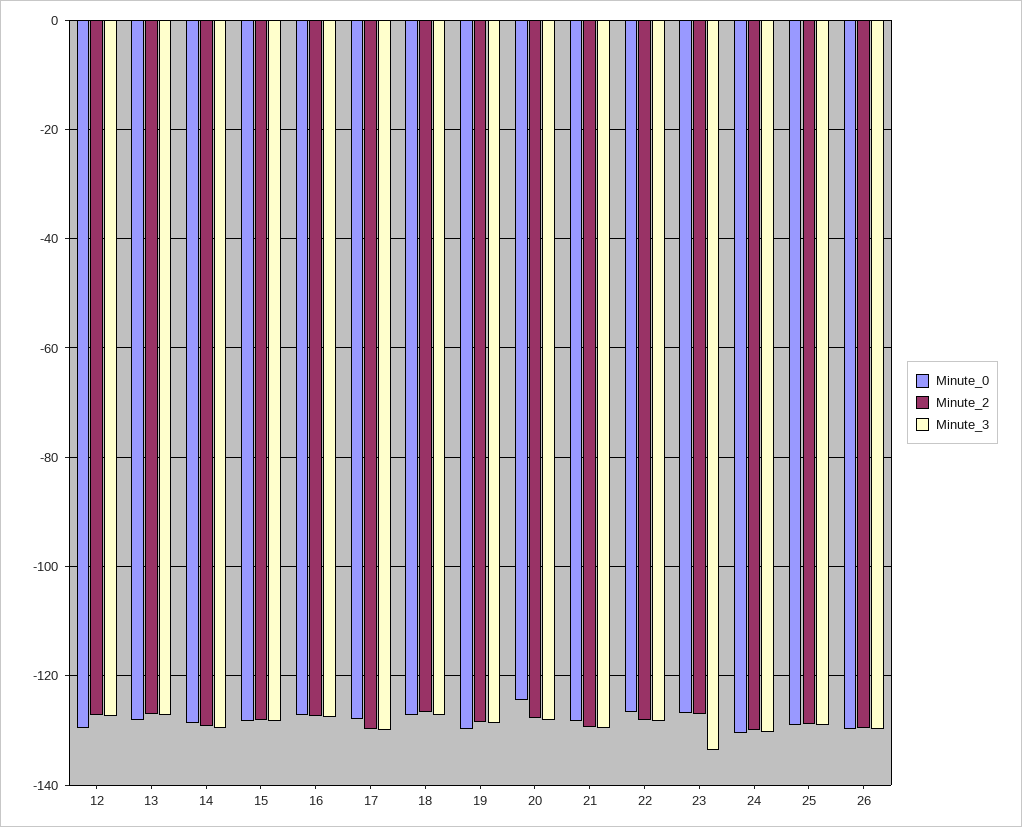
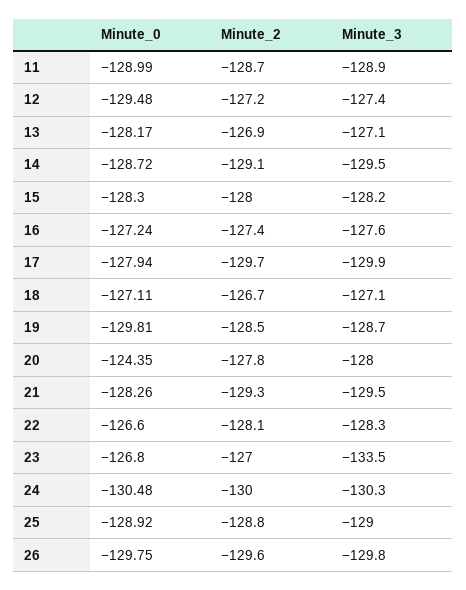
Minute_0, 11: none -> -128.99
Minute_2, 11: none -> -128.7
Minute_3, 11: none -> -128.9

